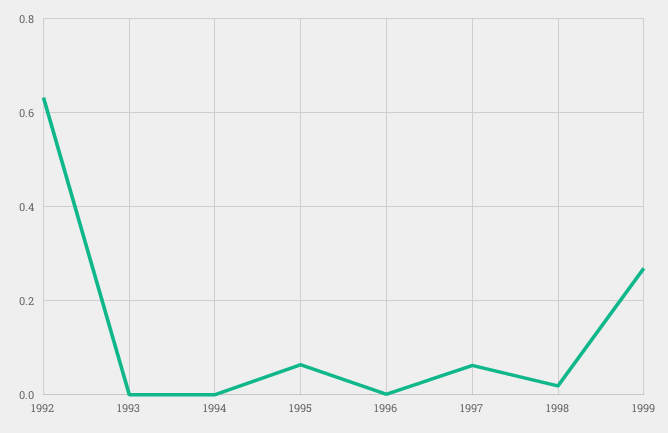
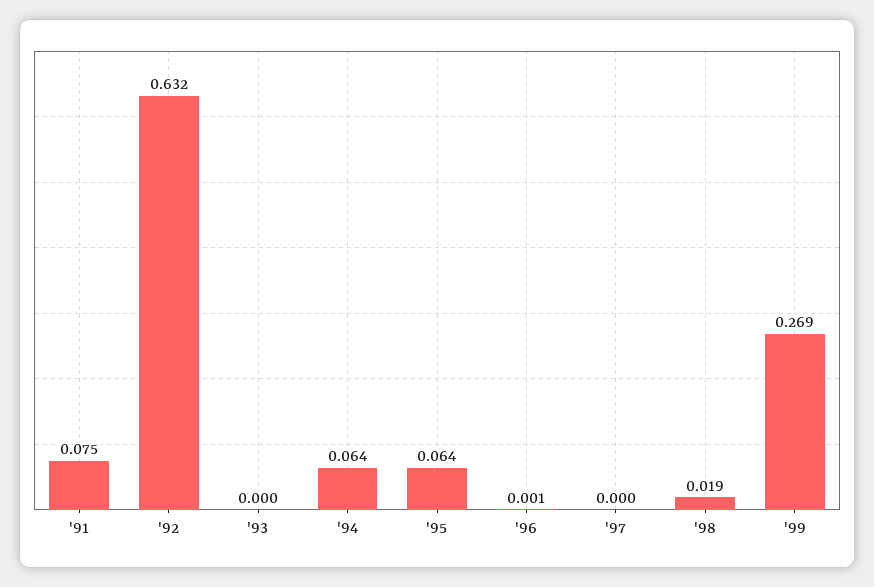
1994: 0 -> 0.064
1997: 0.06 -> 0
'91: none -> 0.075

